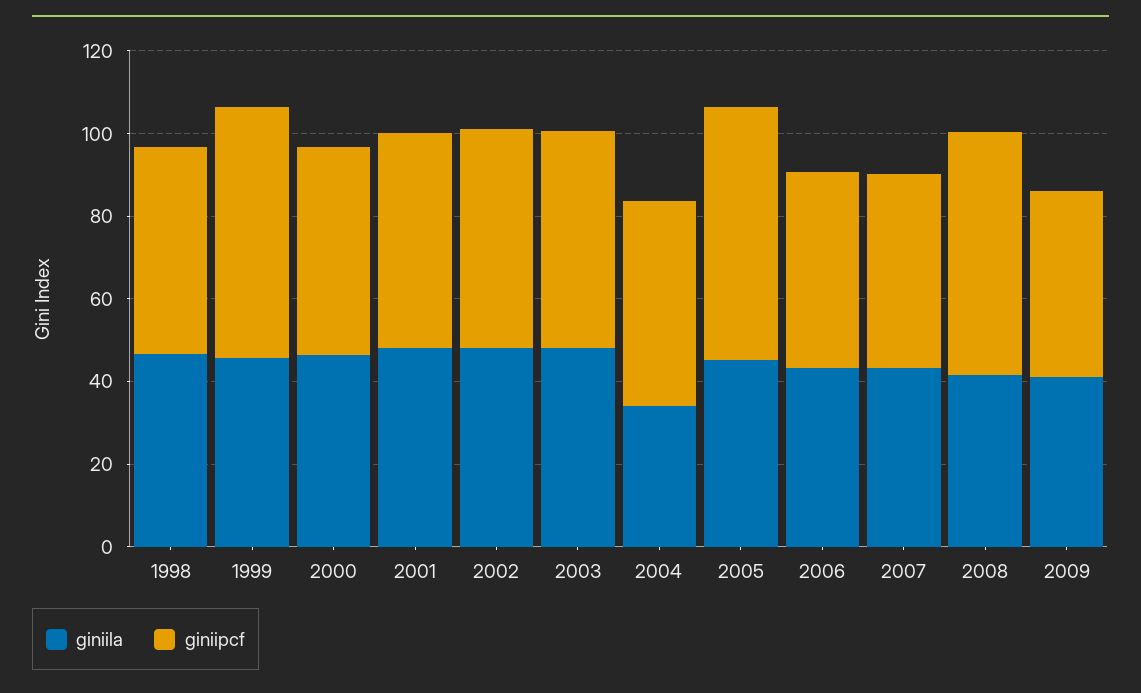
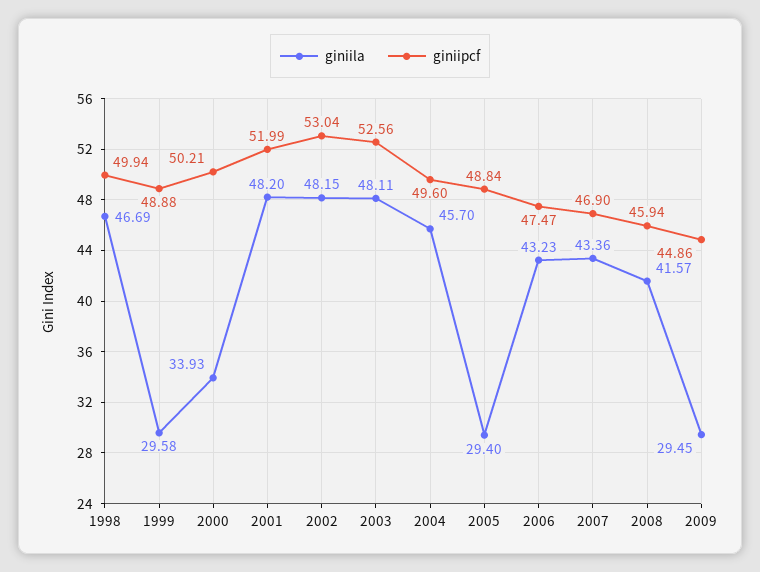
giniila, 1999: 45 -> 29.58
giniipcf, 1999: 60 -> 48.88
giniila, 2000: 45 -> 33.93
giniila, 2004: 35 -> 45.7
giniila, 2005: 45 -> 29.4
giniipcf, 2005: 60 -> 48.84
giniipcf, 2008: 60 -> 45.94
giniila, 2009: 40 -> 29.45

